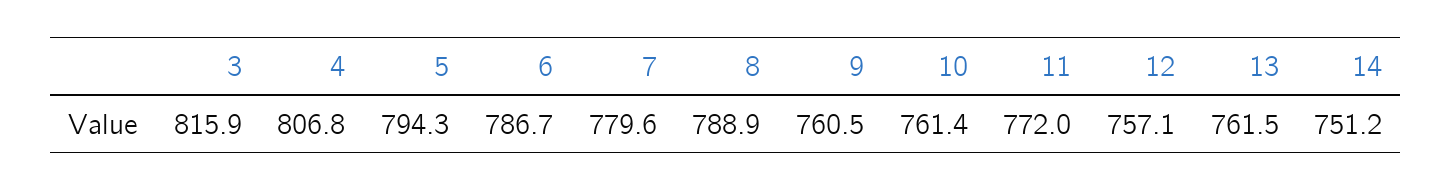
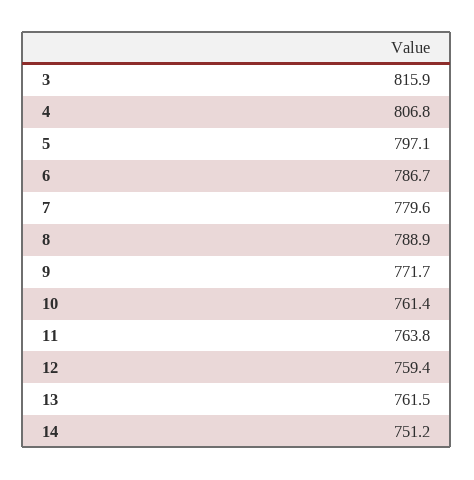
5: 794.3 -> 797.1
9: 760.5 -> 771.7
11: 772 -> 763.8
12: 757.1 -> 759.4

